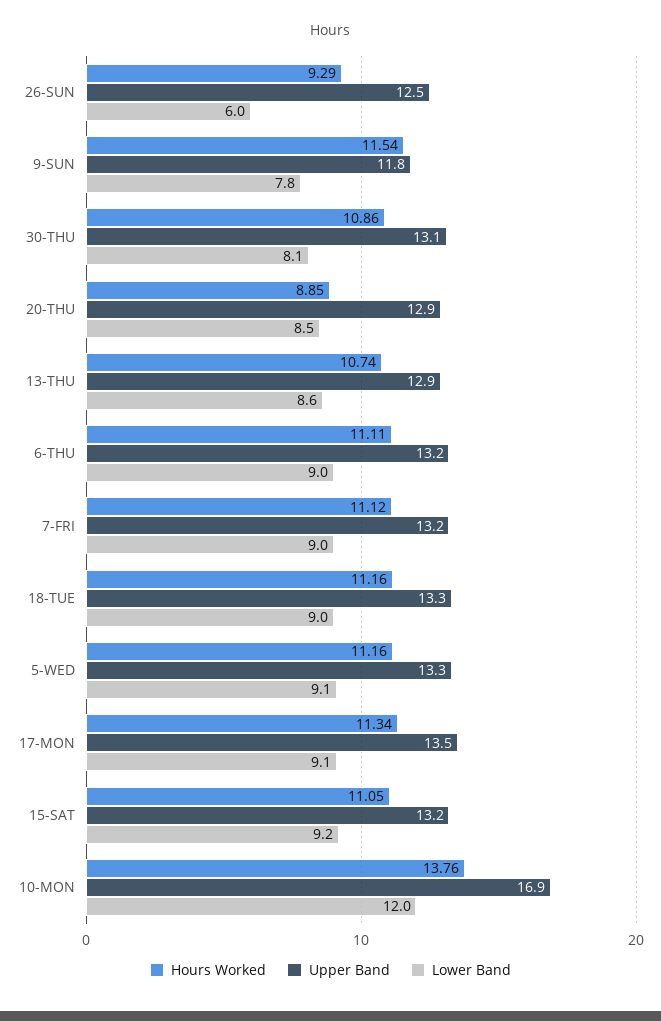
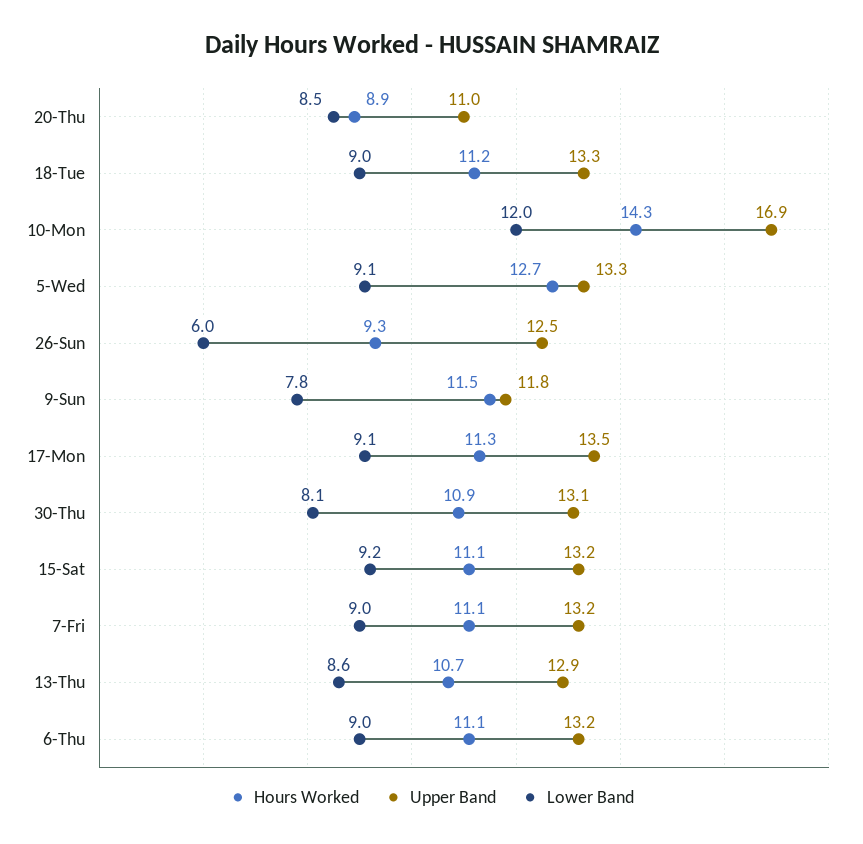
Upper Band, 20-THU: 12.9 -> 11
Hours Worked, 5-WED: 11.16 -> 12.7
Hours Worked, 10-MON: 13.76 -> 14.3

